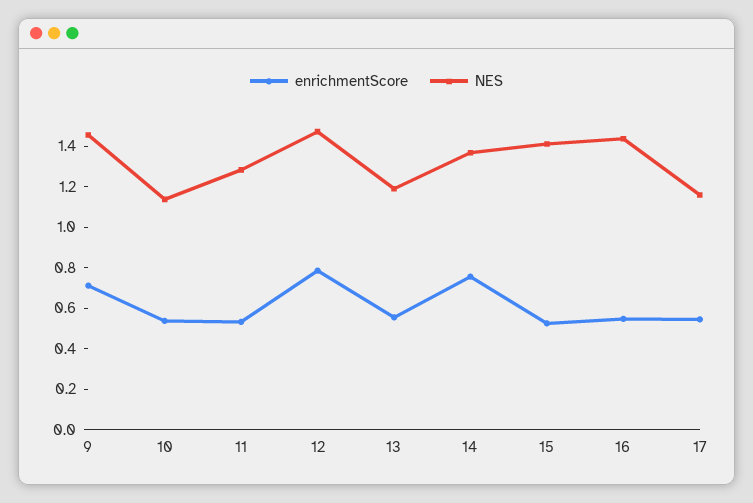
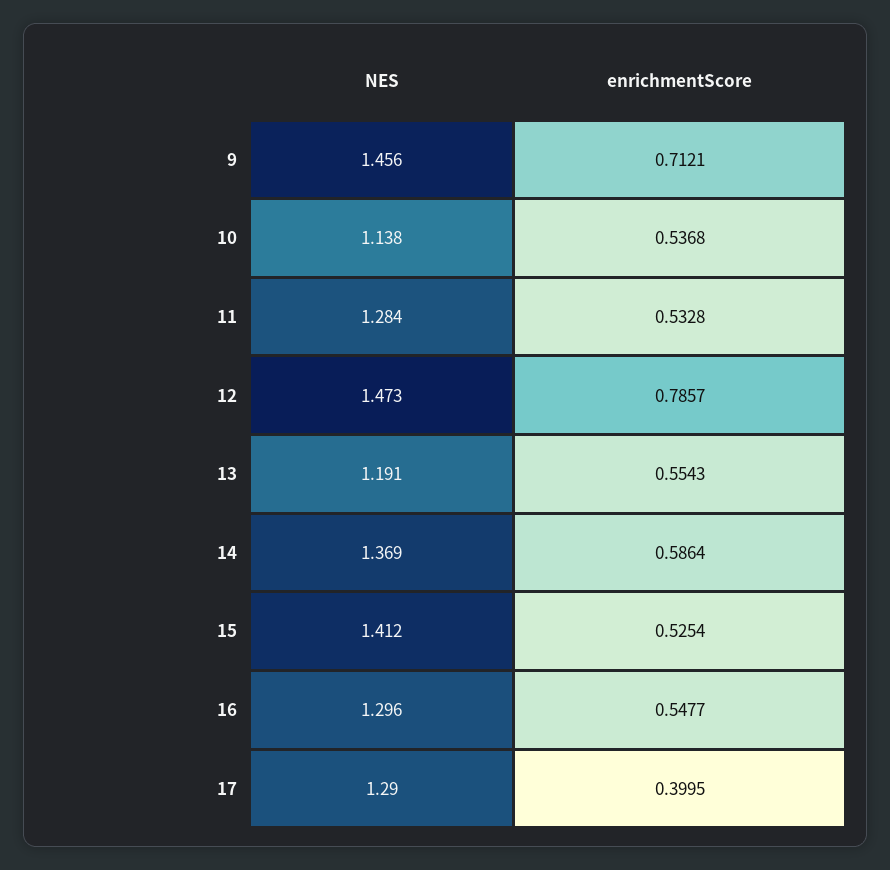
enrichmentScore, 14: 0.75 -> 0.5864
NES, 16: 1.45 -> 1.296
enrichmentScore, 17: 0.55 -> 0.3995
NES, 17: 1.15 -> 1.29

